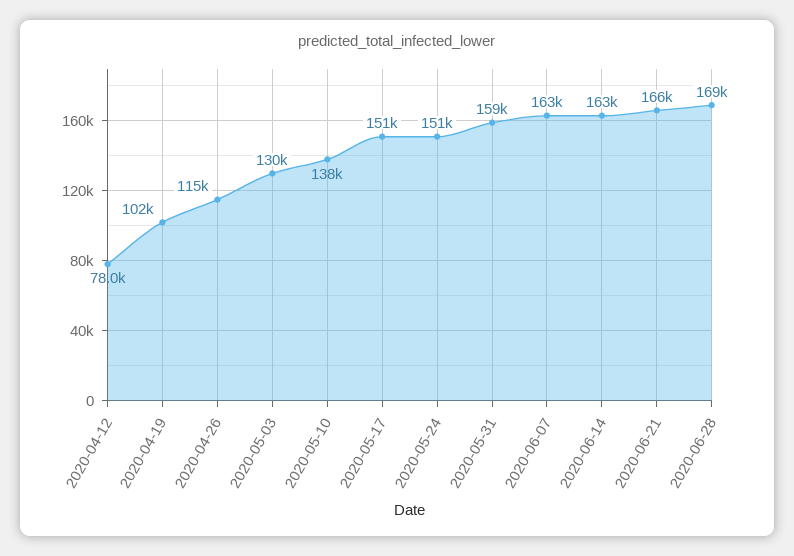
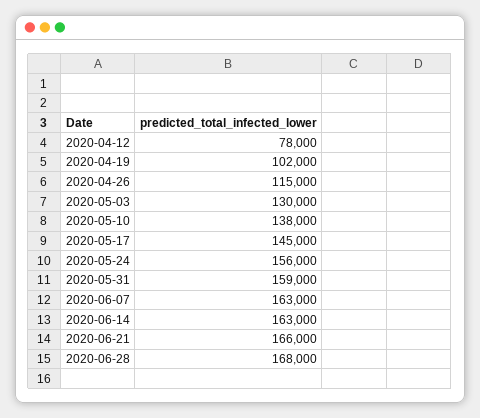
2020-05-17: 151000 -> 145000
2020-05-24: 151000 -> 156000
2020-06-28: 169000 -> 168000

